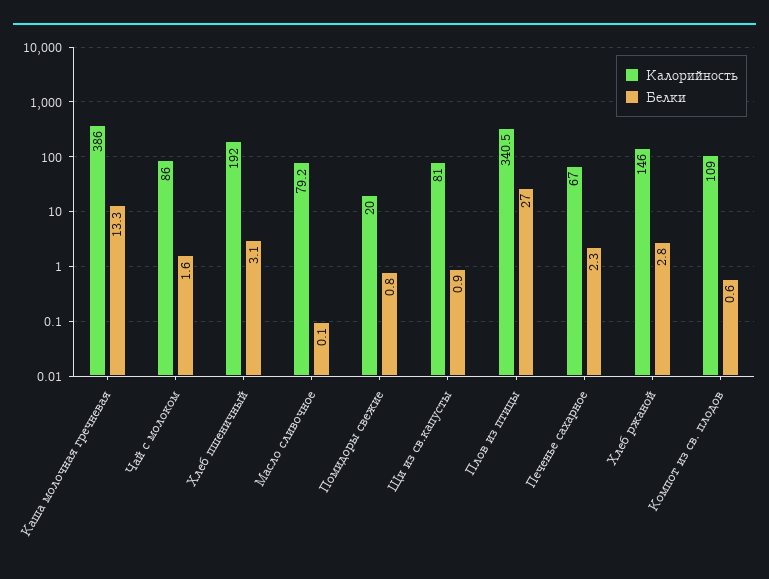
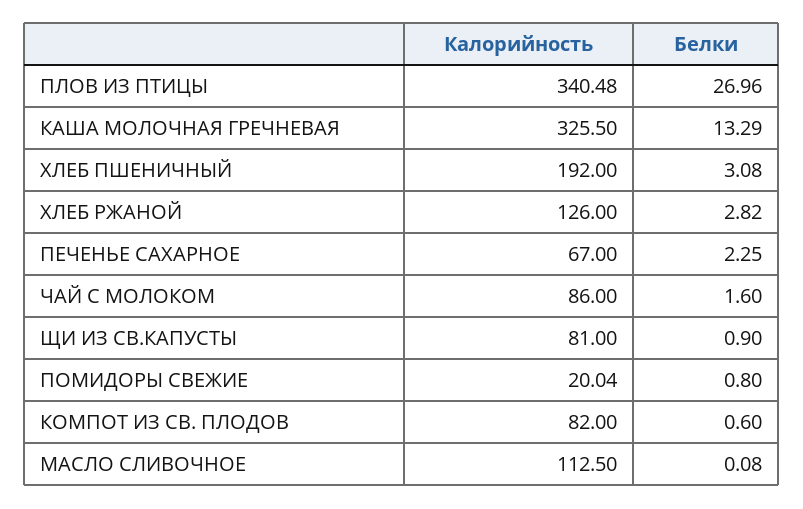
Калорийность, Каша молочная гречневая: 386 -> 325.5
Калорийность, Масло сливочное: 79.2 -> 112.5
Калорийность, Хлеб ржаной: 146 -> 126
Калорийность, Компот из св. плодов: 109 -> 82

